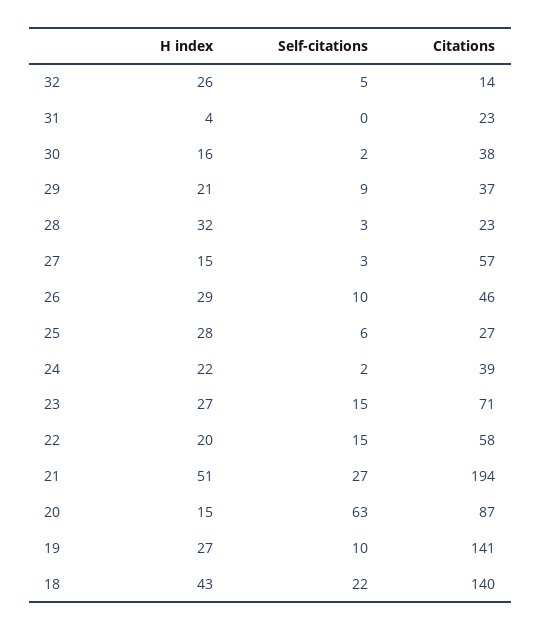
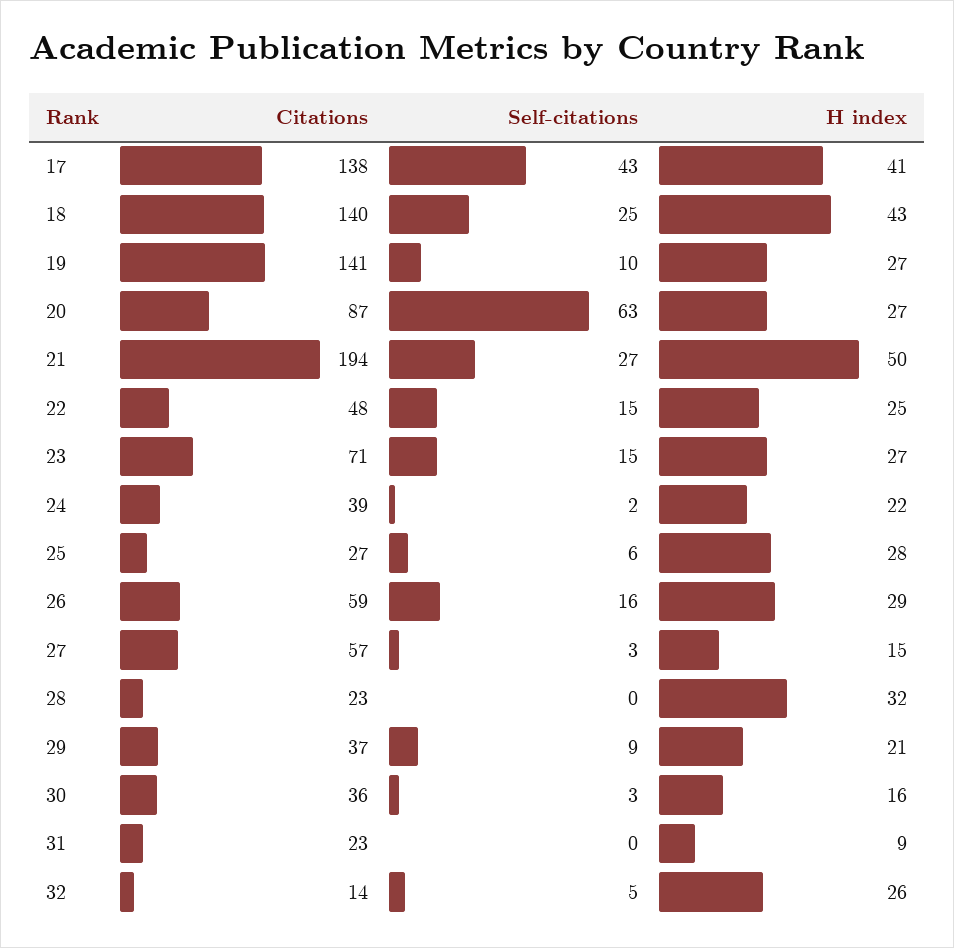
H index, 31: 4 -> 9
Self-citations, 30: 2 -> 3
Citations, 30: 38 -> 36
Self-citations, 28: 3 -> 0
Self-citations, 26: 10 -> 16
Citations, 26: 46 -> 59
H index, 22: 20 -> 25
Citations, 22: 58 -> 48
H index, 21: 51 -> 50
H index, 20: 15 -> 27
Self-citations, 18: 22 -> 25
Citations, 17: none -> 138
Self-citations, 17: none -> 43
H index, 17: none -> 41

